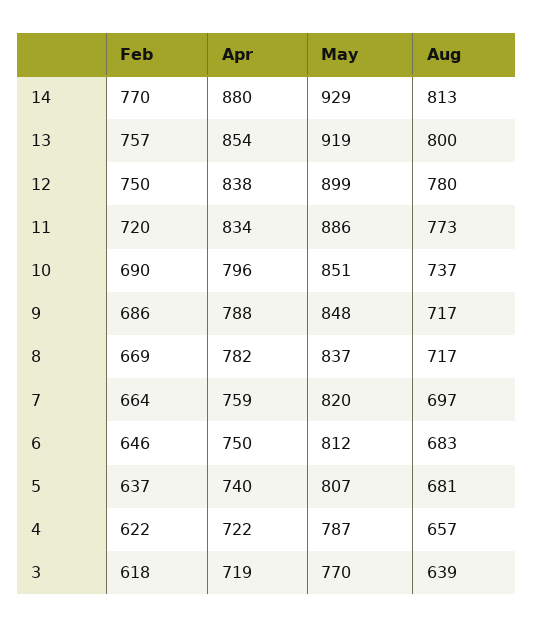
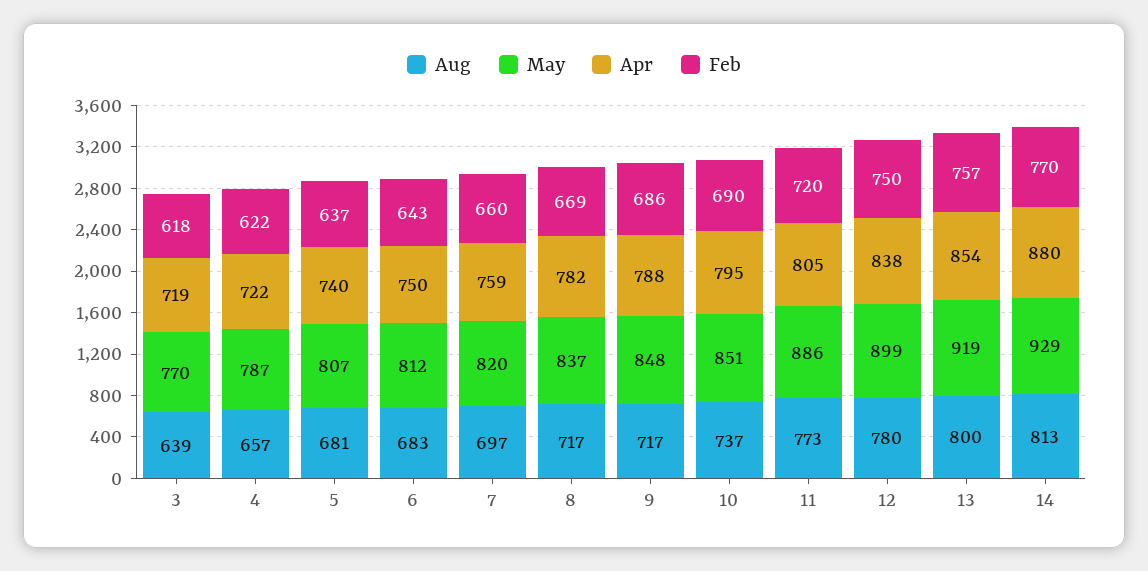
Apr, 11: 834 -> 805
Apr, 10: 796 -> 795
Feb, 7: 664 -> 660
Feb, 6: 646 -> 643

